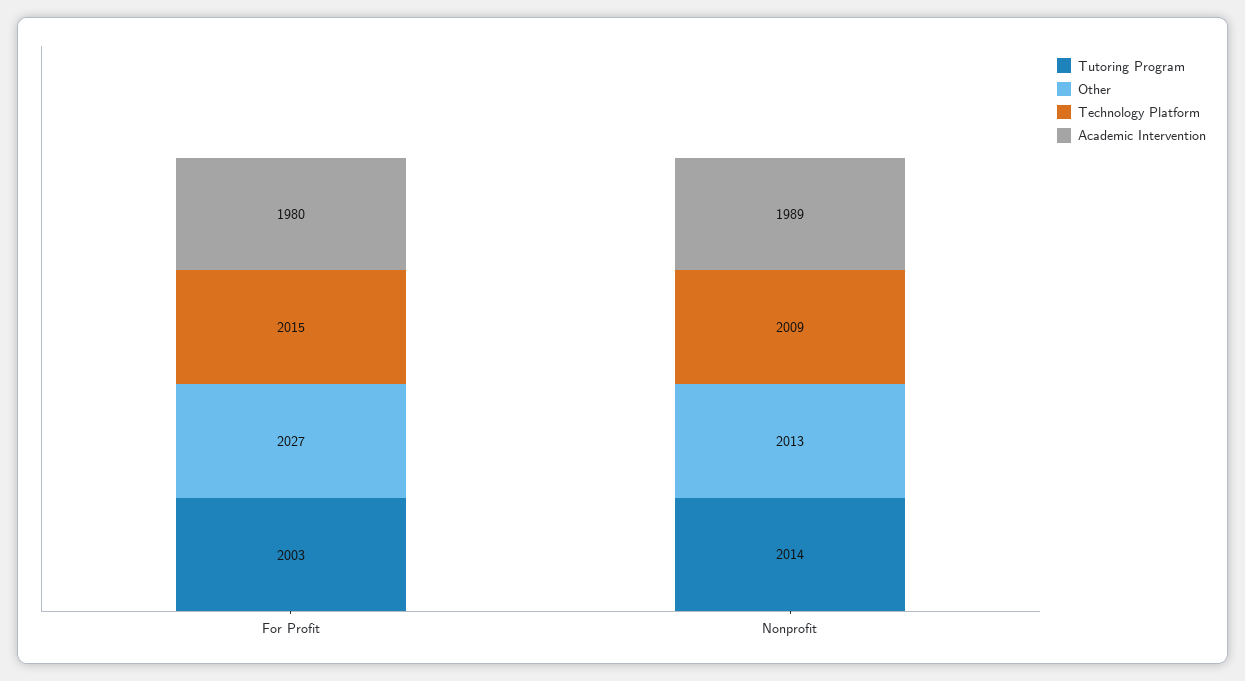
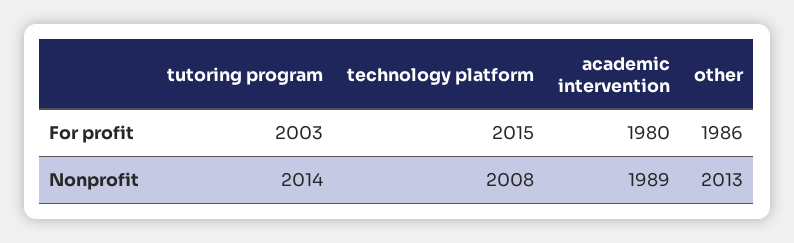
Other, For Profit: 2027 -> 1986
Technology Platform, Nonprofit: 2009 -> 2008

